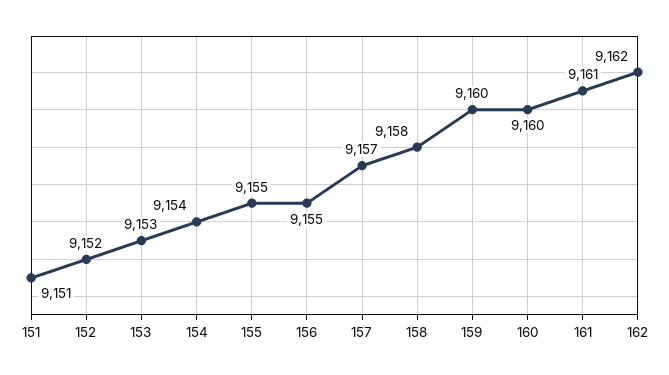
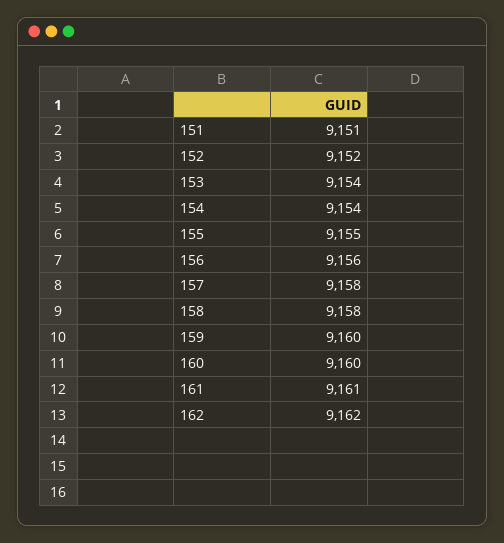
153: 9153 -> 9154
156: 9155 -> 9156
157: 9157 -> 9158

